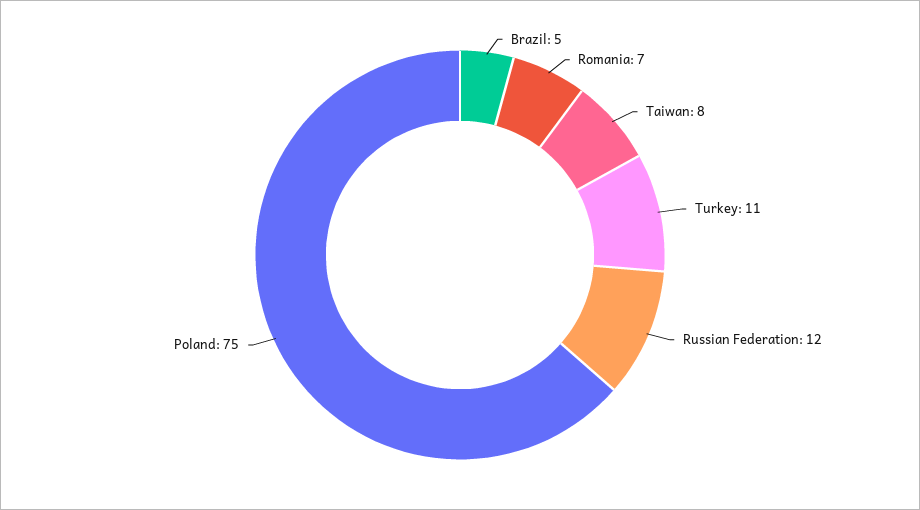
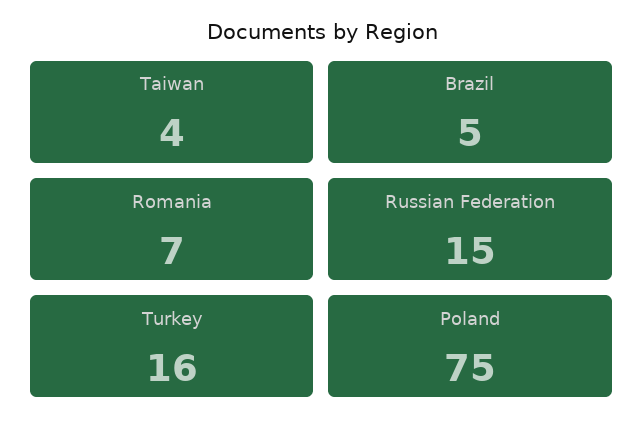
Taiwan: 8 -> 4
Turkey: 11 -> 16
Russian Federation: 12 -> 15

